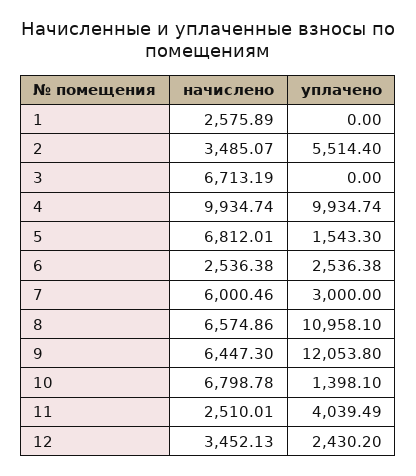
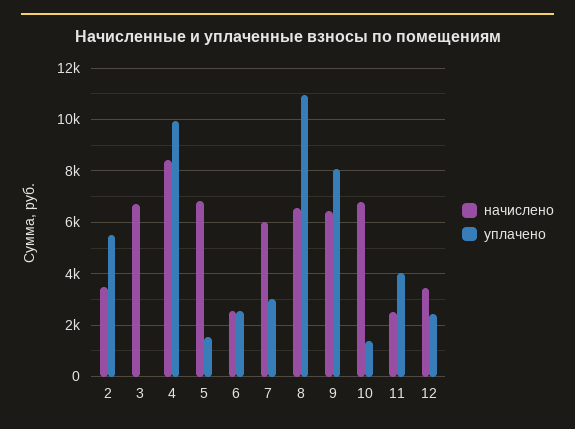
начислено, 1: 2575.89 -> none
уплачено, 1: 0 -> none
начислено, 4: 9934.74 -> 8500
уплачено, 9: 12053.8 -> 8000

